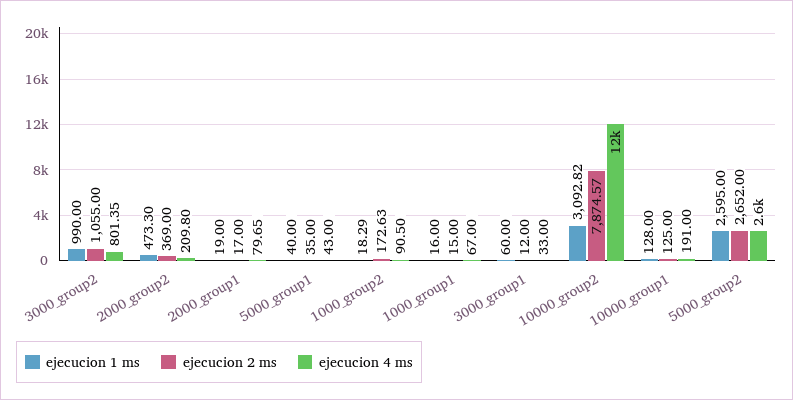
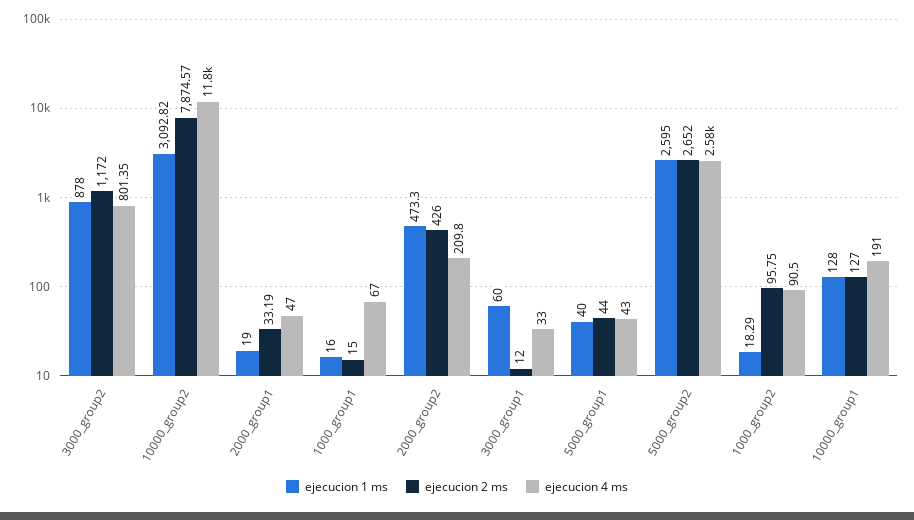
ejecucion 1 ms, 3000_group2: 990 -> 878
ejecucion 2 ms, 3000_group2: 1055 -> 1172
ejecucion 2 ms, 2000_group2: 369 -> 426
ejecucion 2 ms, 2000_group1: 17 -> 33.19
ejecucion 4 ms, 2000_group1: 79.65 -> 47
ejecucion 2 ms, 5000_group1: 35 -> 44
ejecucion 2 ms, 1000_group2: 172.63 -> 95.75
ejecucion 2 ms, 10000_group1: 125 -> 127

